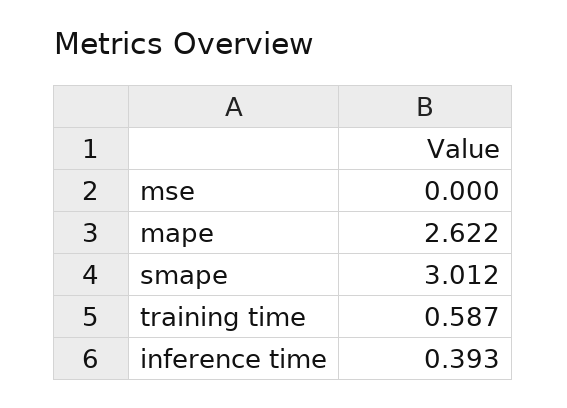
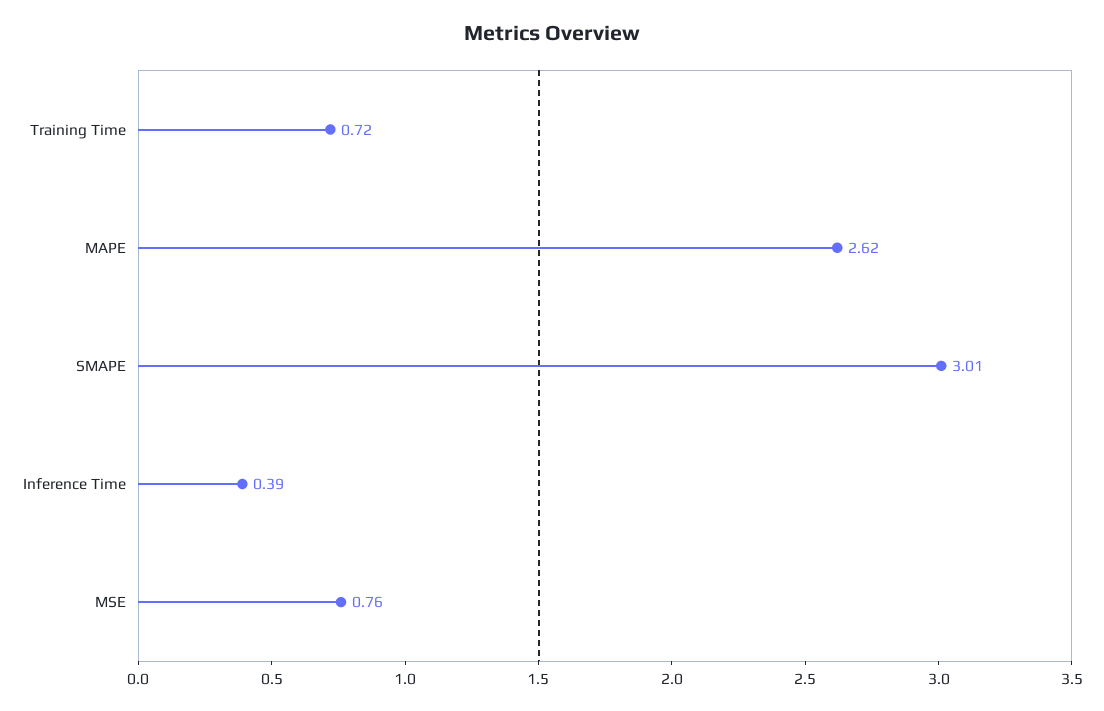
mse: 0 -> 0.76
training time: 0.587 -> 0.72

